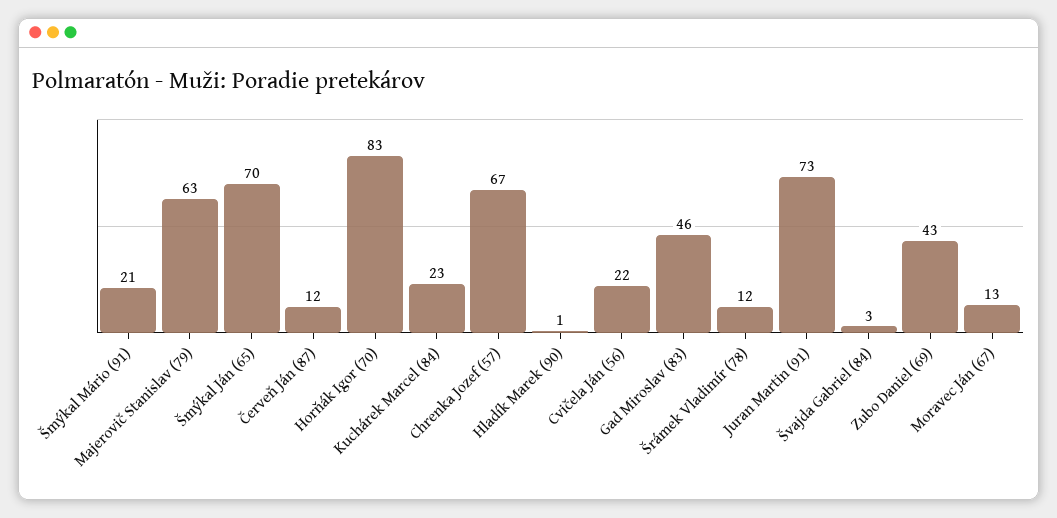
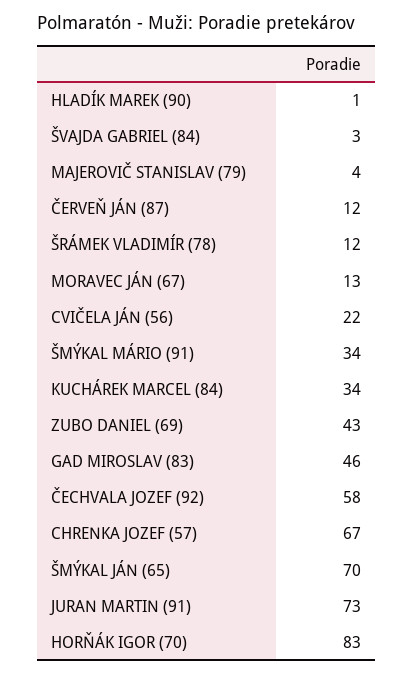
Šmýkal Mário (91): 21 -> 34
Majerovič Stanislav (79): 63 -> 4
Kuchárek Marcel (84): 23 -> 34
ČECHVALA JOZEF (92): none -> 58

